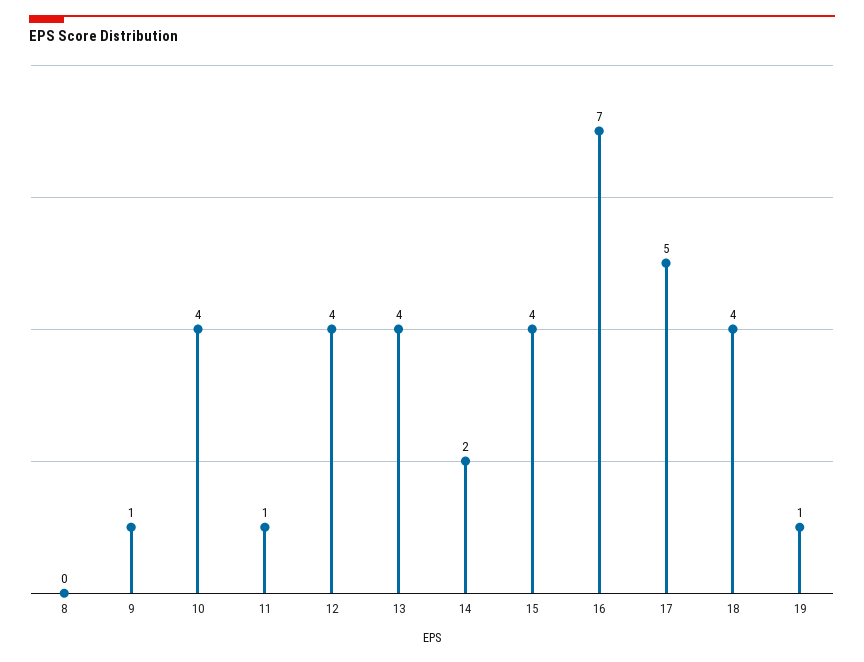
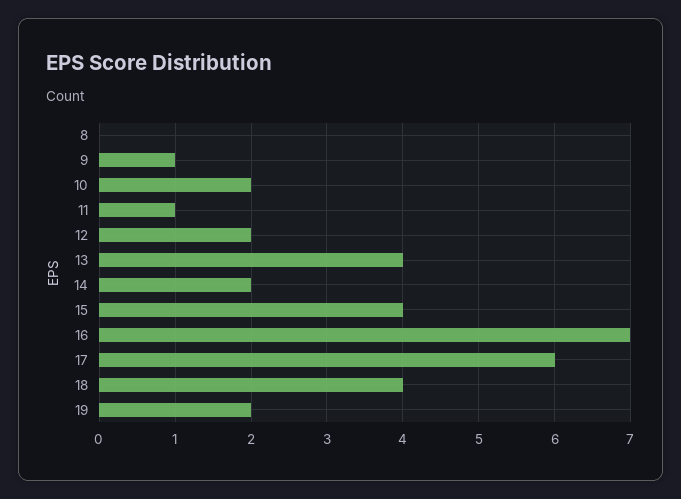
10: 4 -> 2
12: 4 -> 2
17: 5 -> 6
19: 1 -> 2

